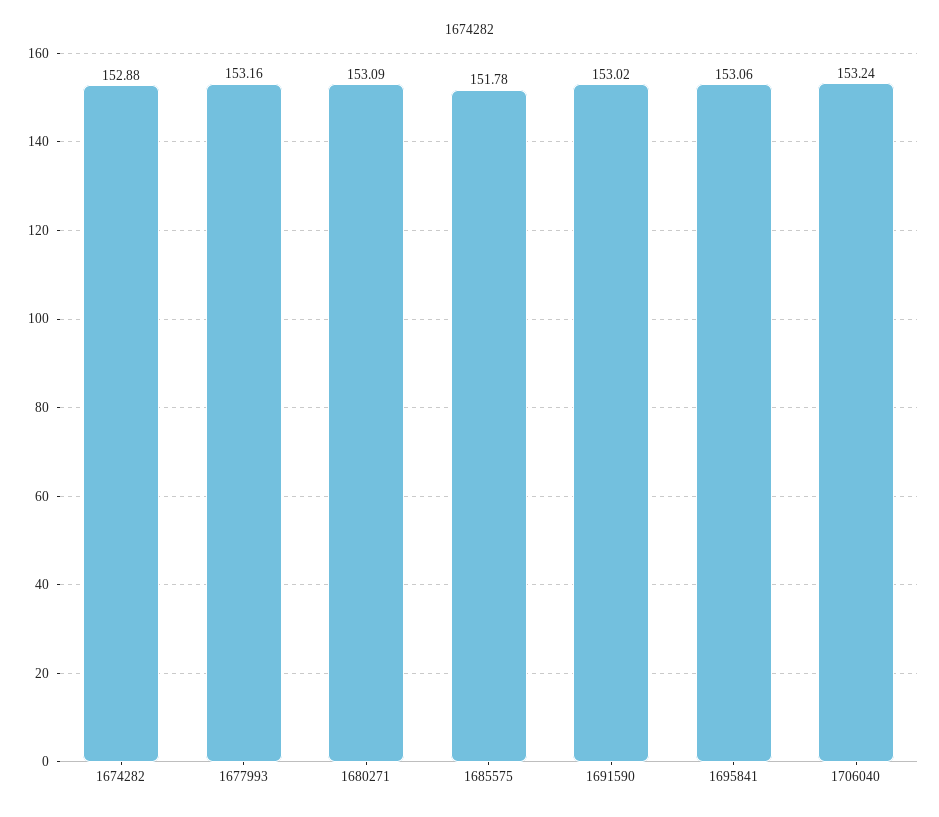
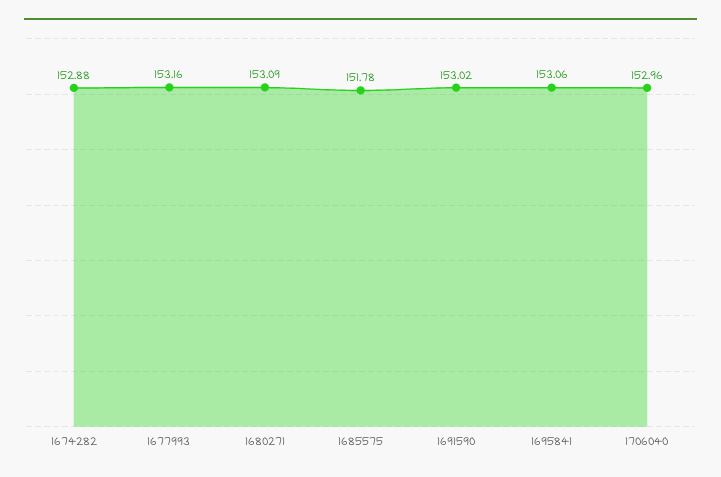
1706040: 153.24 -> 152.96

